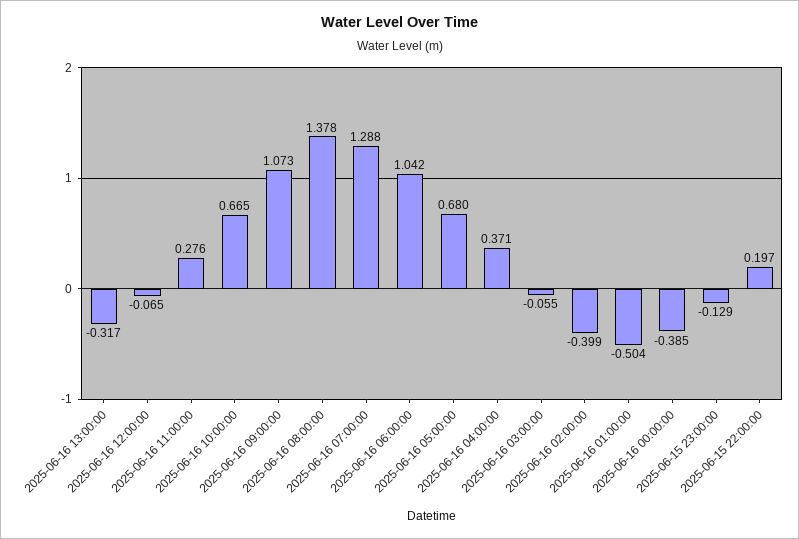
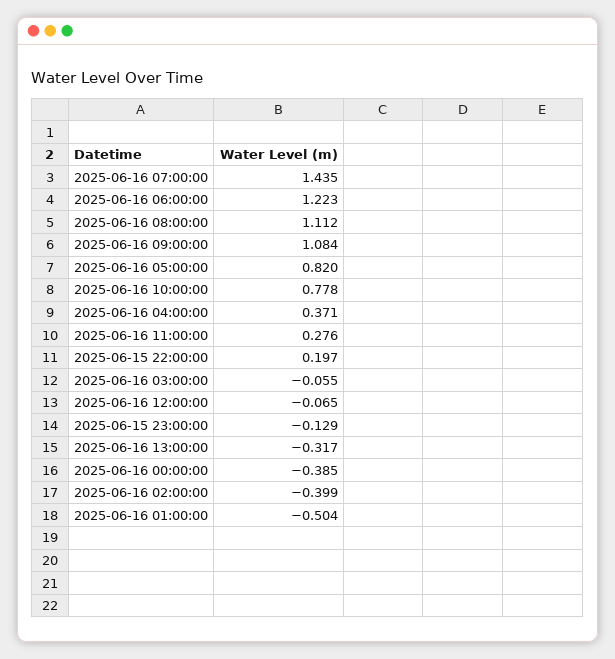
2025-06-16 10:00:00: 0.665 -> 0.778
2025-06-16 09:00:00: 1.073 -> 1.084
2025-06-16 08:00:00: 1.378 -> 1.112
2025-06-16 07:00:00: 1.288 -> 1.435
2025-06-16 06:00:00: 1.042 -> 1.223
2025-06-16 05:00:00: 0.68 -> 0.82

